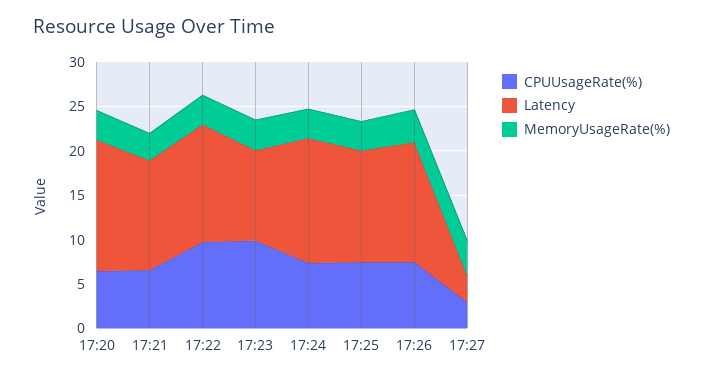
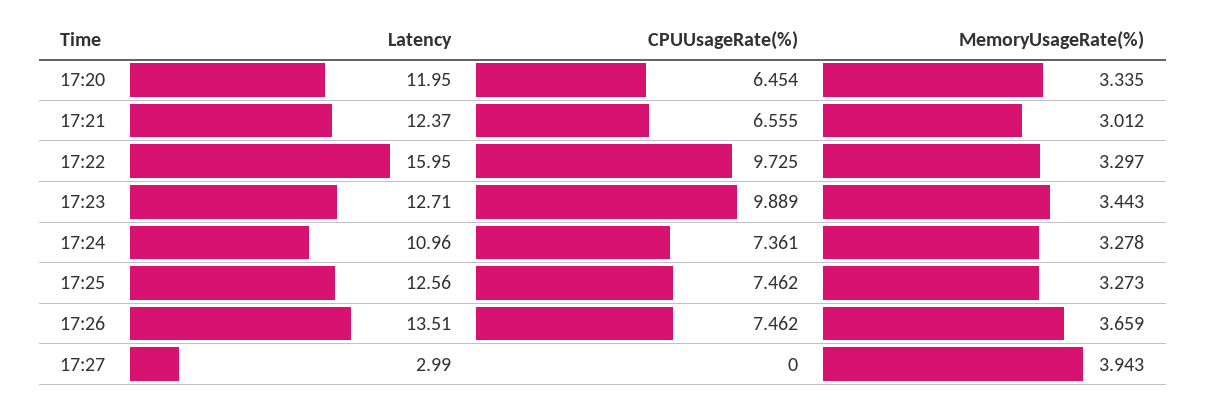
Latency, 17:20: 15 -> 11.95
Latency, 17:22: 13 -> 15.95
Latency, 17:23: 10 -> 12.71
Latency, 17:24: 14 -> 10.96
CPUUsageRate(%), 17:27: 3 -> 0

